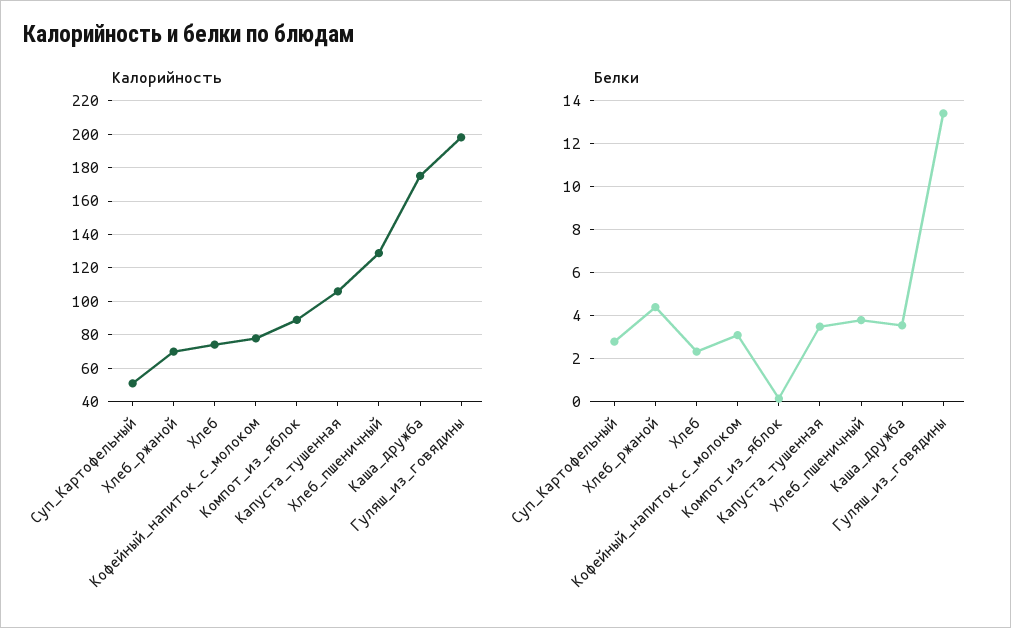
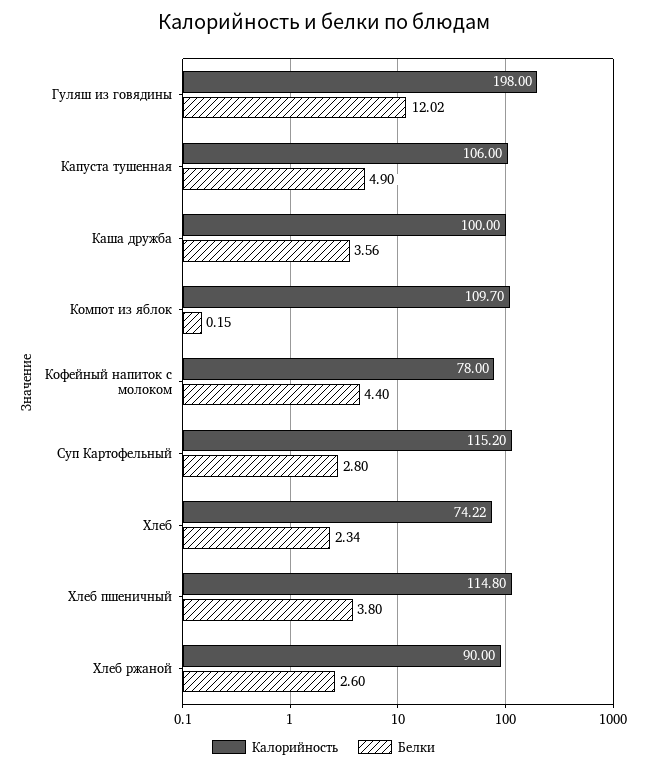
Калорийность, Суп_Картофельный: 50 -> 115.2
Калорийность, Хлеб_ржаной: 70 -> 90
Калорийность, Компот_из_яблок: 90 -> 109.7
Калорийность, Хлеб_пшеничный: 130 -> 114.8
Калорийность, Каша_дружба: 175 -> 100
Белки, Хлеб_ржаной: 4.5 -> 2.6
Белки, Кофейный_напиток_с_молоком: 3 -> 4.4
Белки, Капуста_тушенная: 3.5 -> 4.9
Белки, Гуляш_из_говядины: 13.5 -> 12.02

